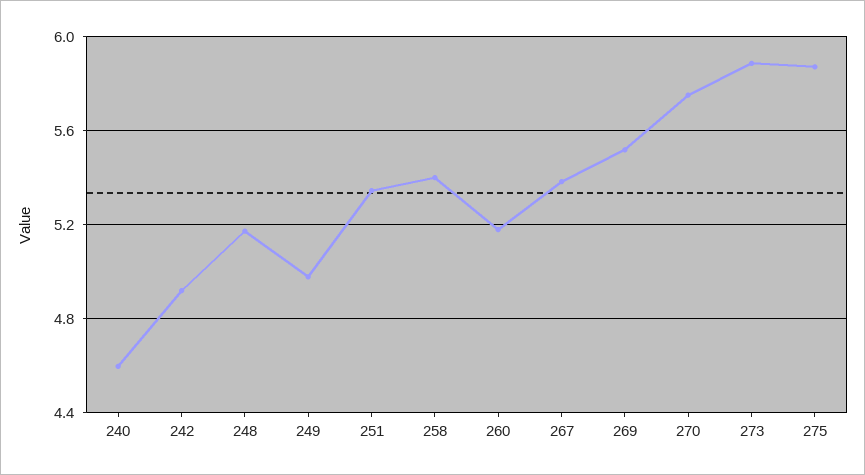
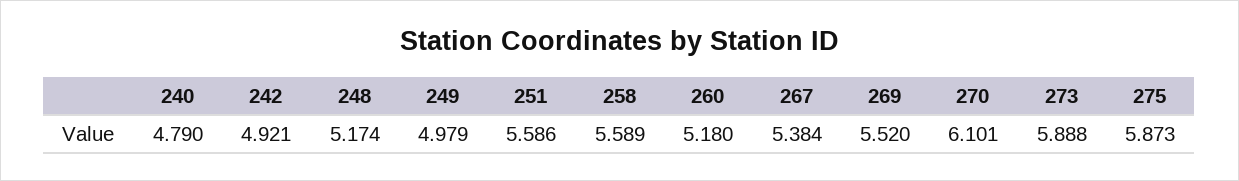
240: 4.6 -> 4.79
251: 5.35 -> 5.586
258: 5.4 -> 5.589
270: 5.75 -> 6.101

